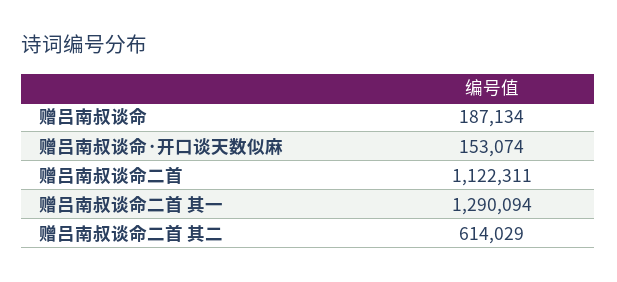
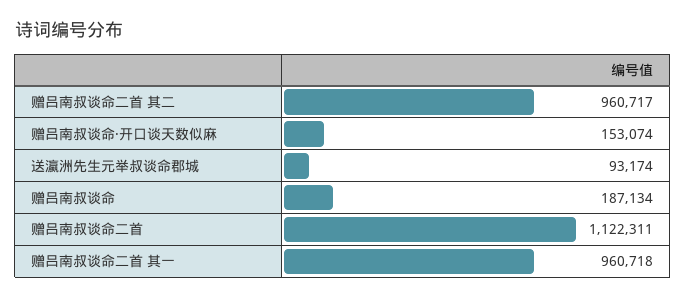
赠吕南叔谈命二首 其一: 1290094 -> 960718
赠吕南叔谈命二首 其二: 614029 -> 960717
送瀛洲先生元举叔谈命郡城: none -> 93174

